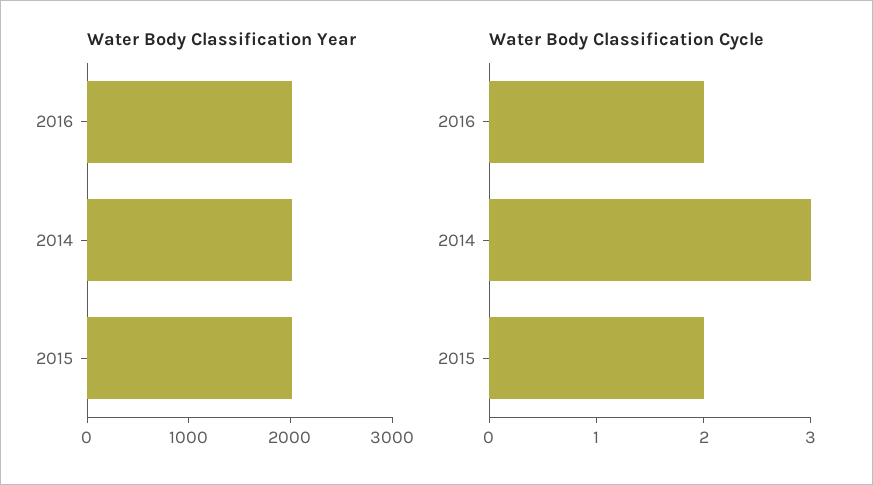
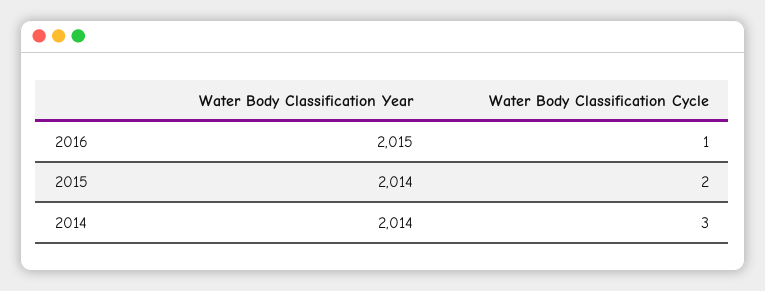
Water Body Classification Cycle, 2016: 2 -> 1

